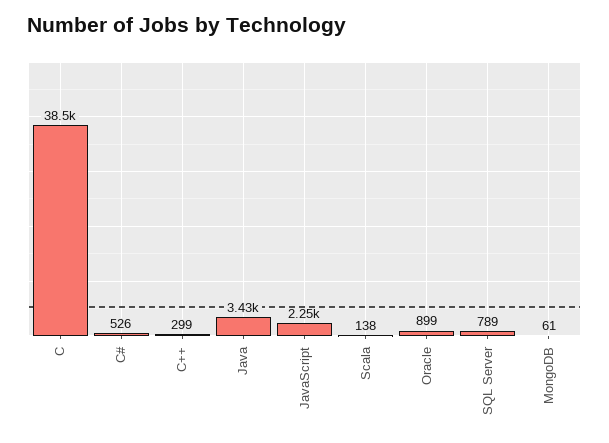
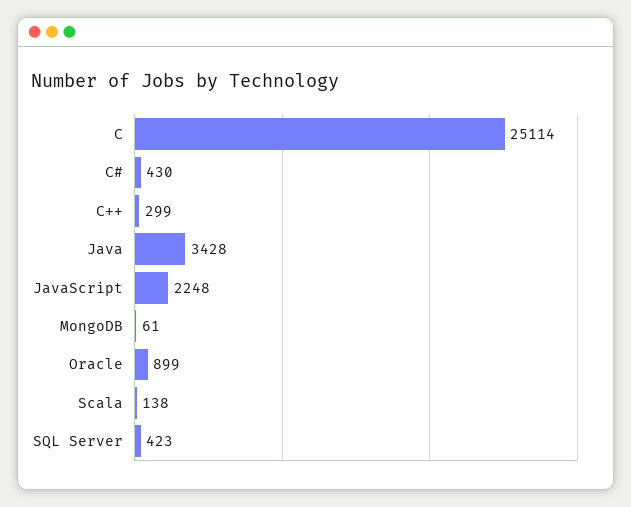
C: 38500 -> 25114
C#: 526 -> 430
SQL Server: 789 -> 423

